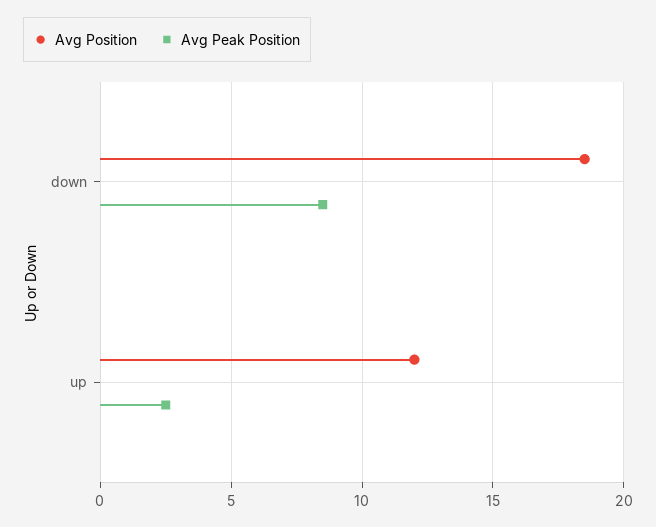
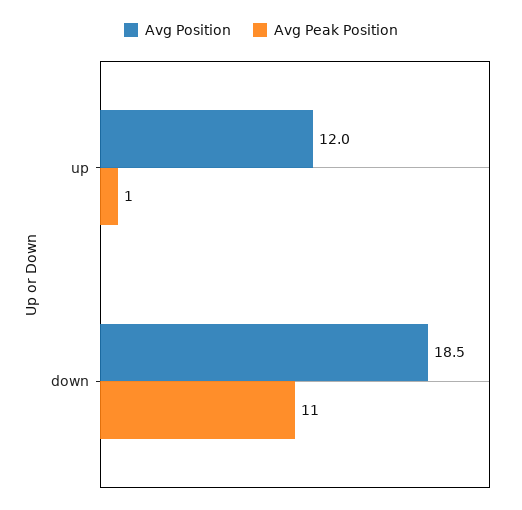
Avg Peak Position, down: 8.5 -> 11
Avg Peak Position, up: 2.5 -> 1

